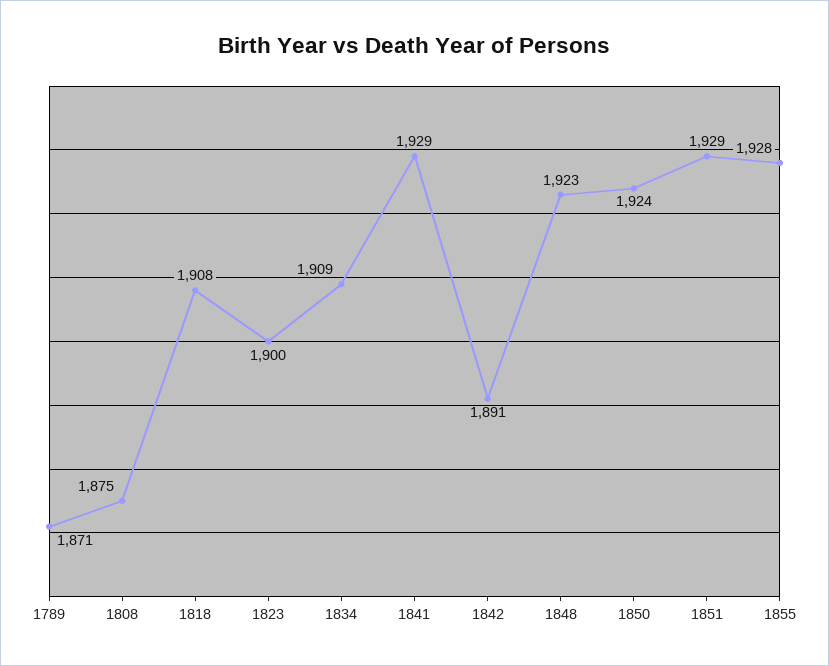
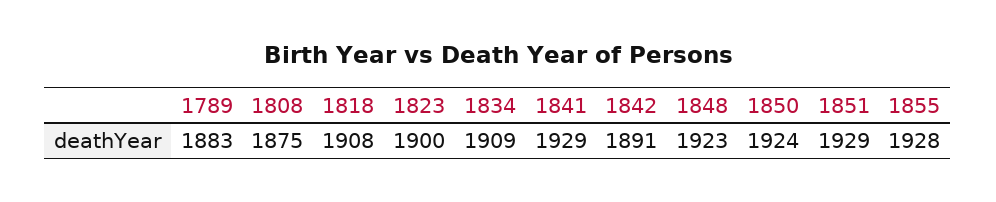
1789: 1871 -> 1883

